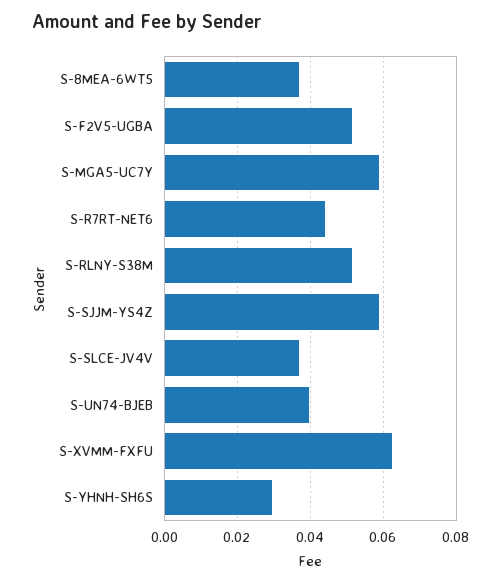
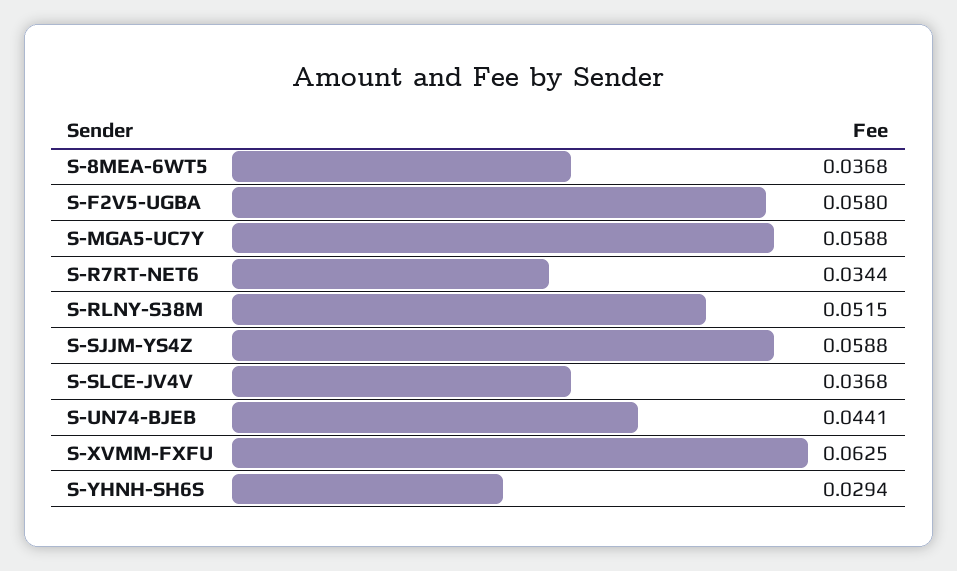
S-F2V5-UGBA: 0.052 -> 0.058
S-R7RT-NET6: 0.044 -> 0.0344
S-UN74-BJEB: 0.04 -> 0.0441

